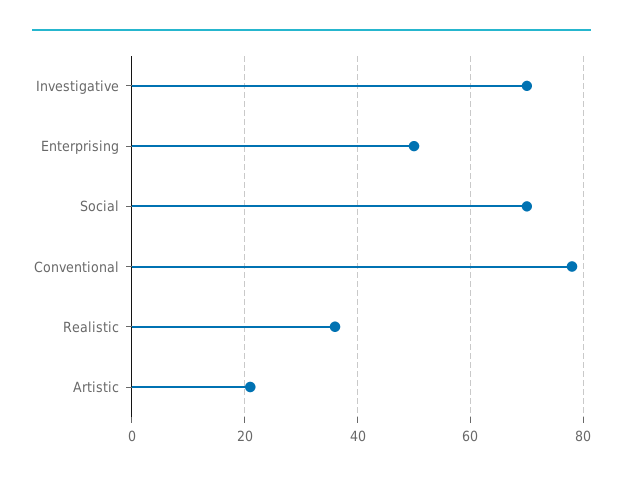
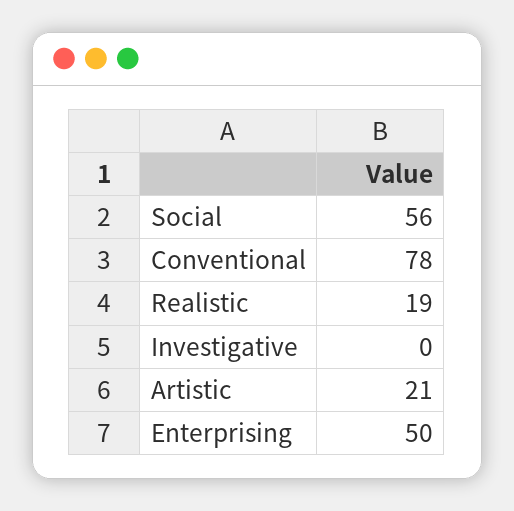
Investigative: 70 -> 0
Social: 70 -> 56
Realistic: 35 -> 19

